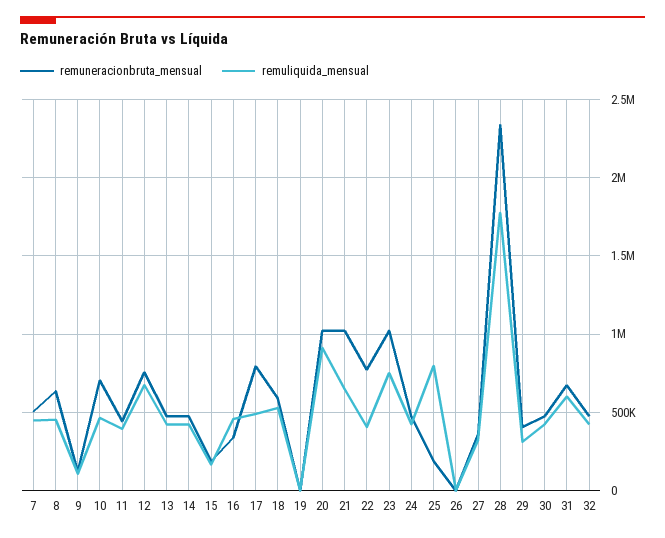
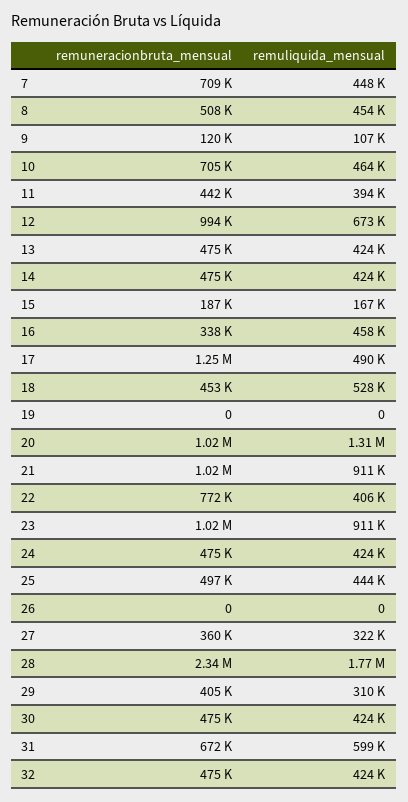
remuneracionbruta_mensual, 7: 500000 -> 709000
remuneracionbruta_mensual, 8: 650000 -> 508000
remuneracionbruta_mensual, 12: 750000 -> 994000
remuneracionbruta_mensual, 17: 800000 -> 1250000
remuneracionbruta_mensual, 18: 600000 -> 453000
remuliquida_mensual, 20: 900000 -> 1310000
remuliquida_mensual, 21: 650000 -> 911000
remuliquida_mensual, 23: 750000 -> 911000
remuneracionbruta_mensual, 25: 200000 -> 497000
remuliquida_mensual, 25: 800000 -> 444000

